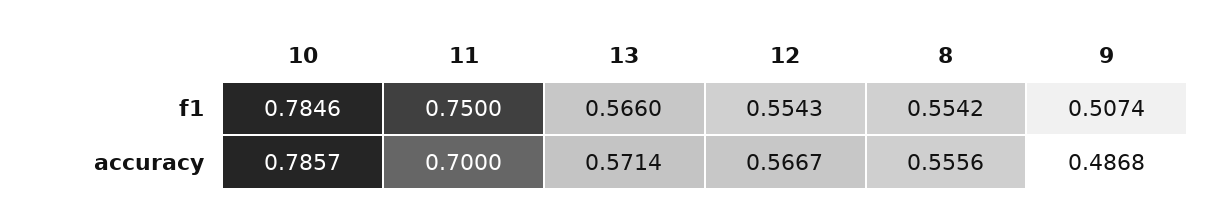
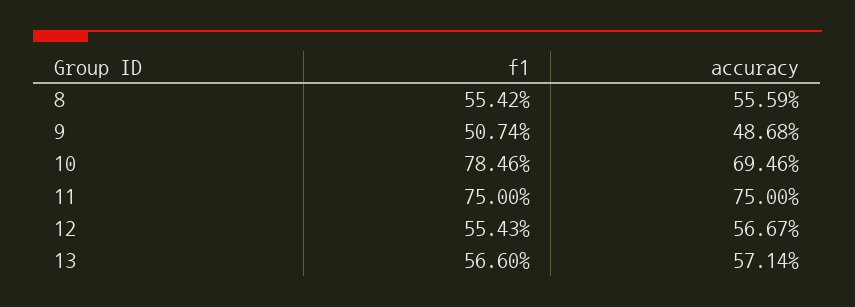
10, accuracy: 0.7857 -> 0.6946
11, accuracy: 0.7 -> 0.75
8, accuracy: 0.5556 -> 0.5559

